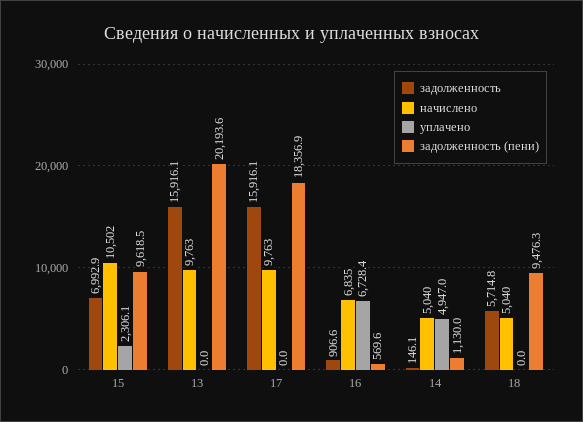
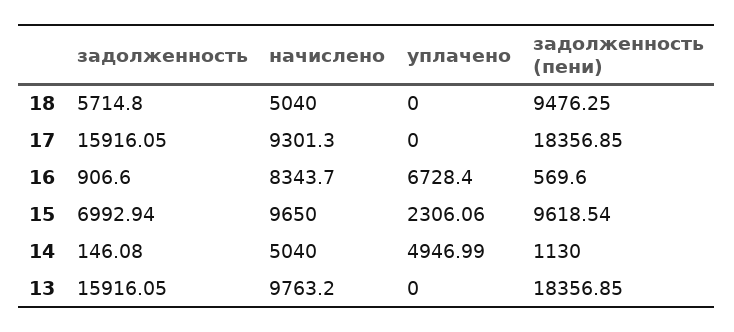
начислено, 15: 10502 -> 9650
задолженность (пени), 13: 20193.6 -> 18356.85
начислено, 17: 9763 -> 9301.3
начислено, 16: 6835 -> 8343.7

